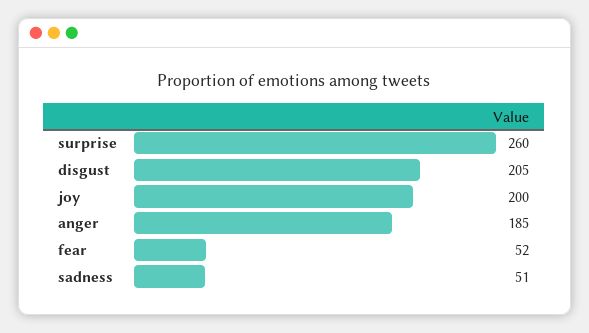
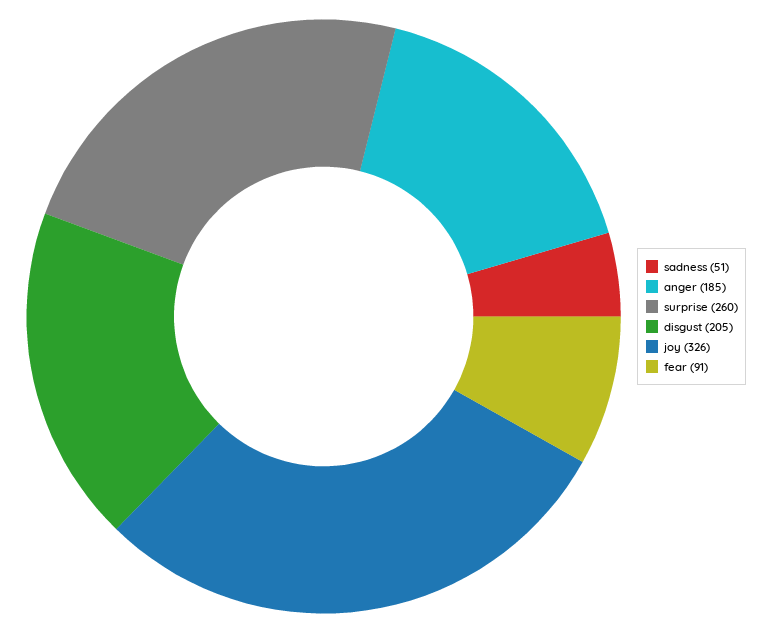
joy: 200 -> 326
fear: 52 -> 91

